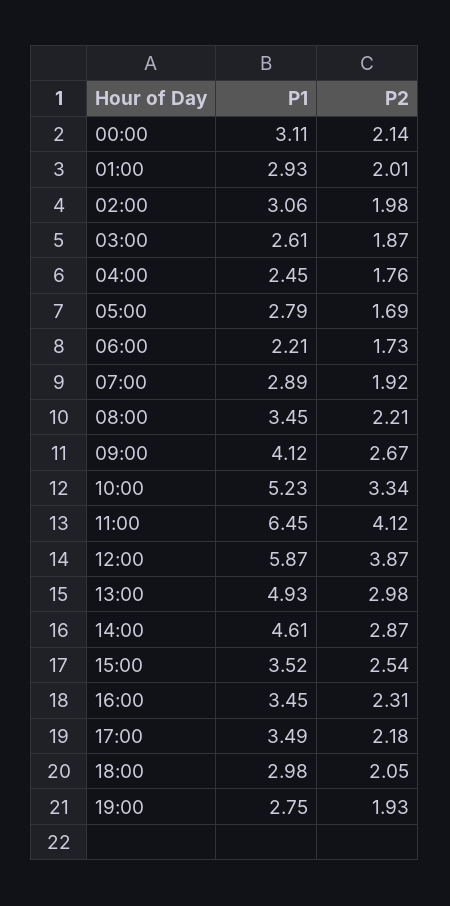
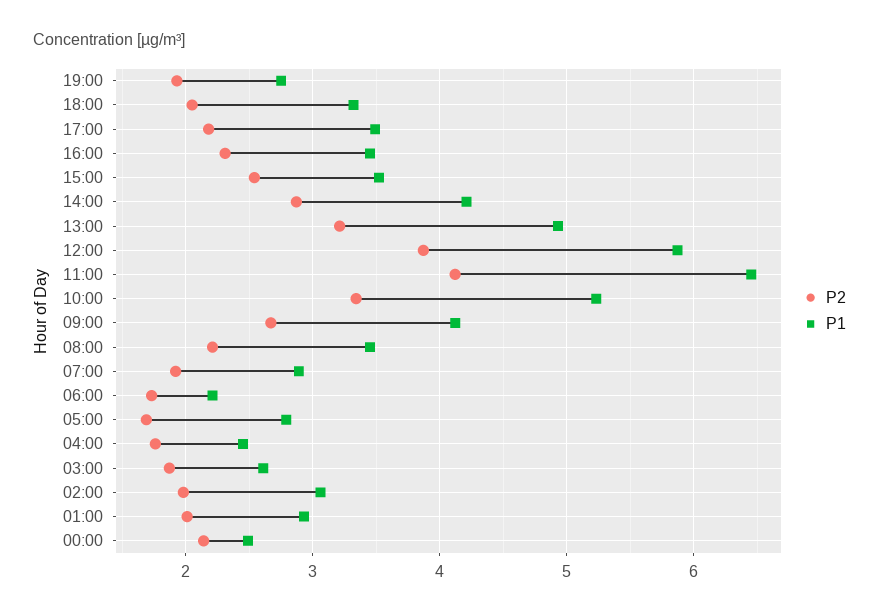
P1, 00:00: 3.11 -> 2.5
P2, 13:00: 2.98 -> 3.2
P1, 14:00: 4.61 -> 4.2
P1, 18:00: 2.98 -> 3.3

